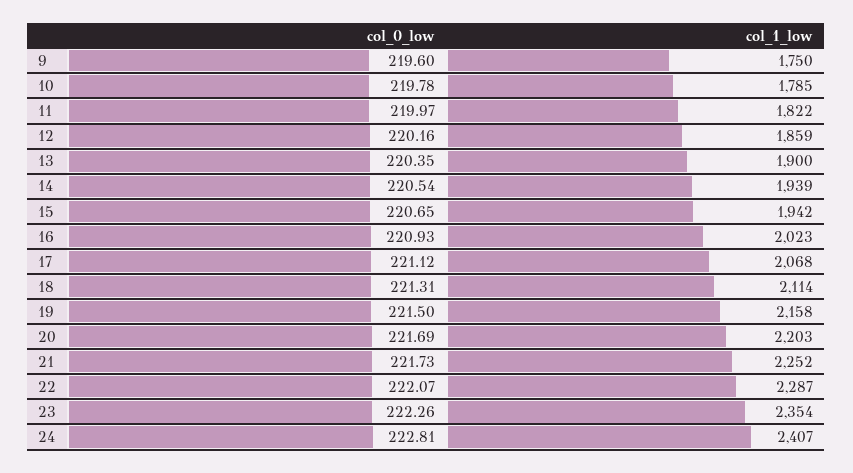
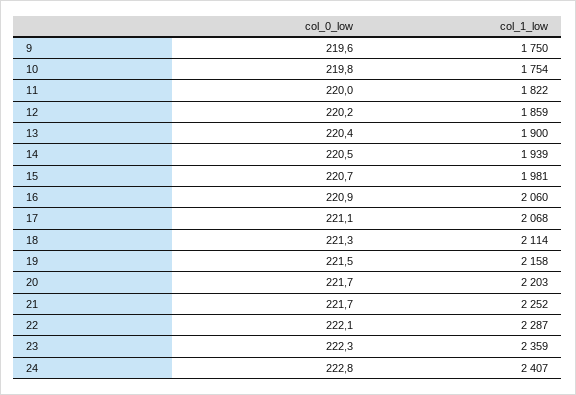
col_1_low, 10: 1785 -> 1754
col_1_low, 15: 1942 -> 1981
col_1_low, 16: 2023 -> 2060
col_1_low, 23: 2354 -> 2359

